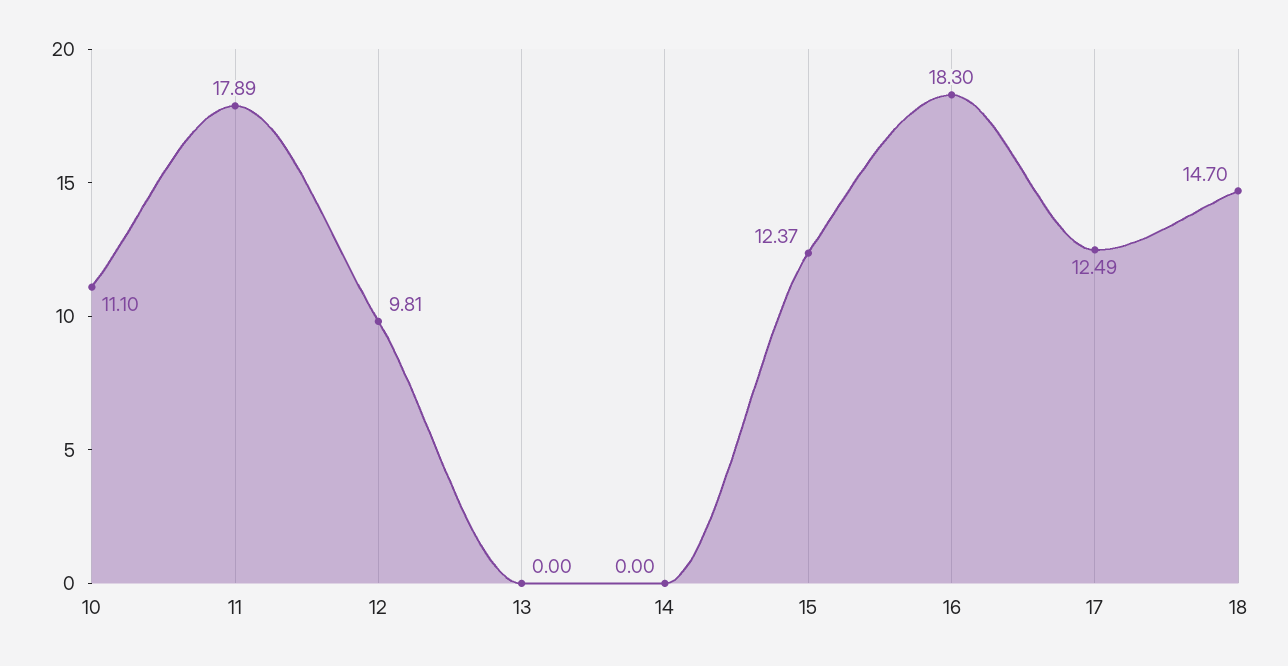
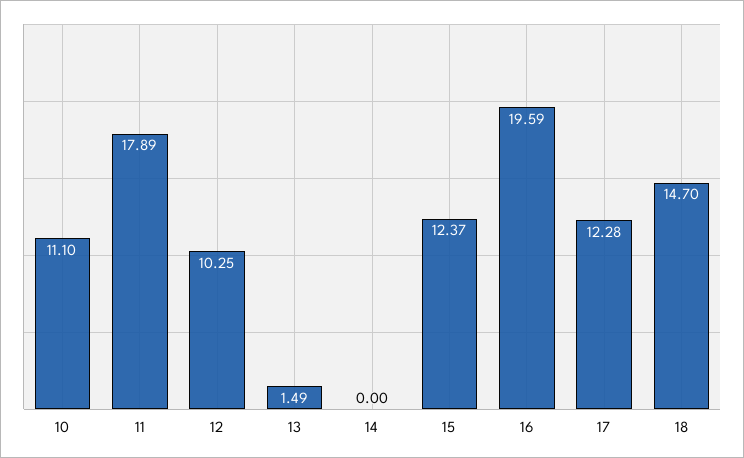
12: 9.81 -> 10.25
13: 0 -> 1.49
16: 18.3 -> 19.59
17: 12.49 -> 12.28

